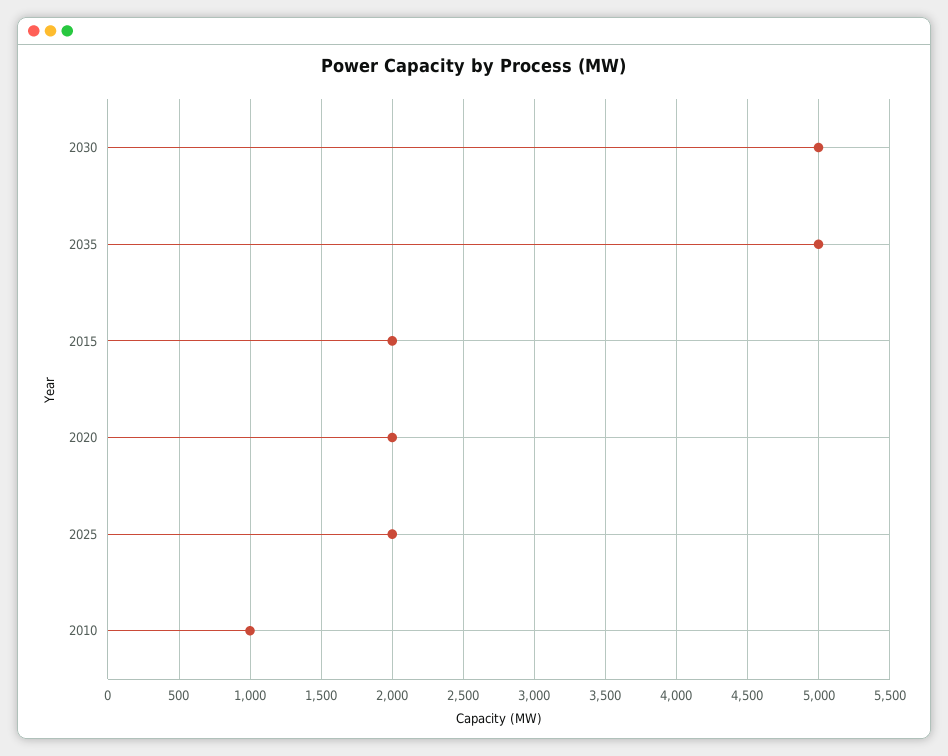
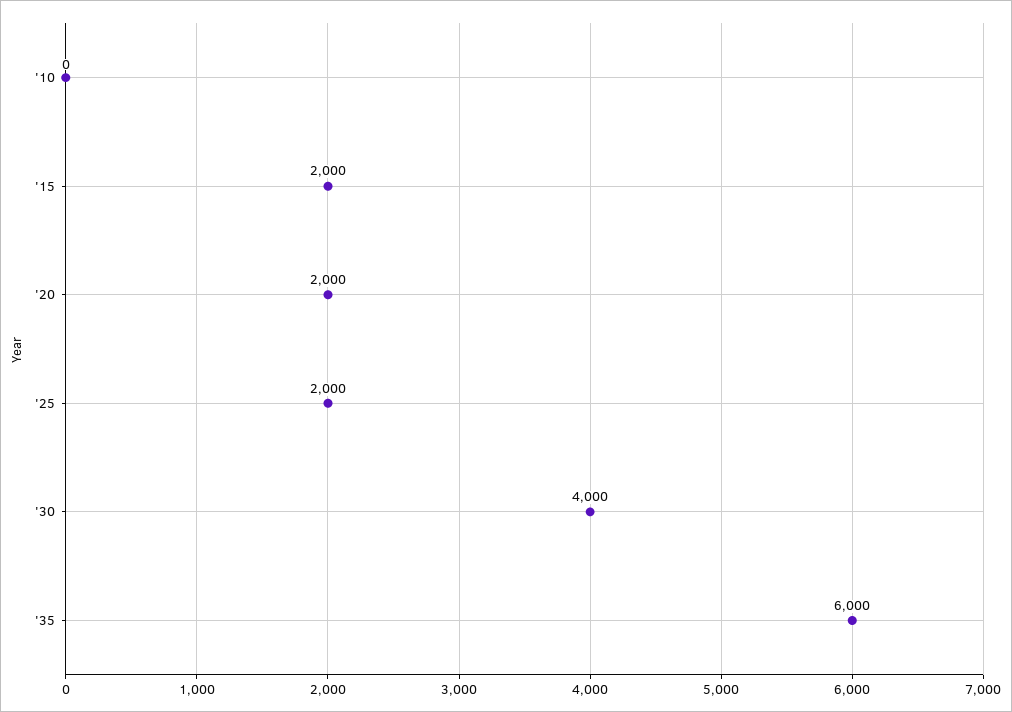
2030: 5000 -> 4000
2035: 5000 -> 6000
2010: 1000 -> 0

